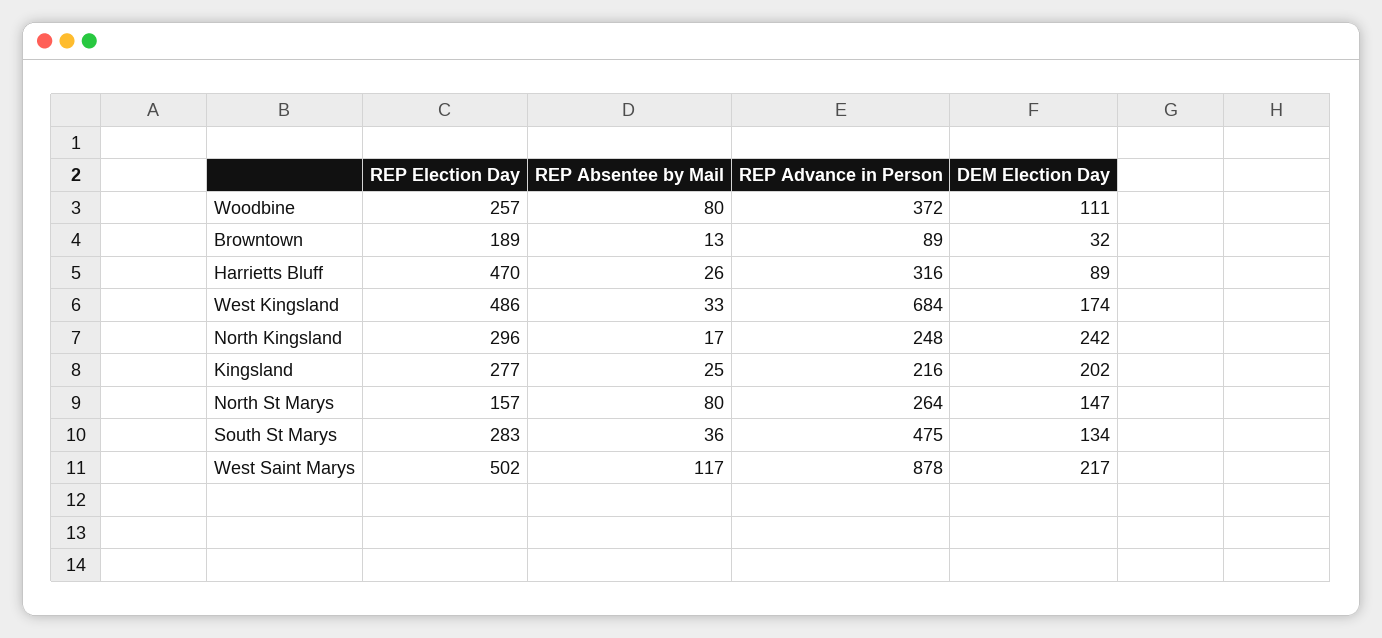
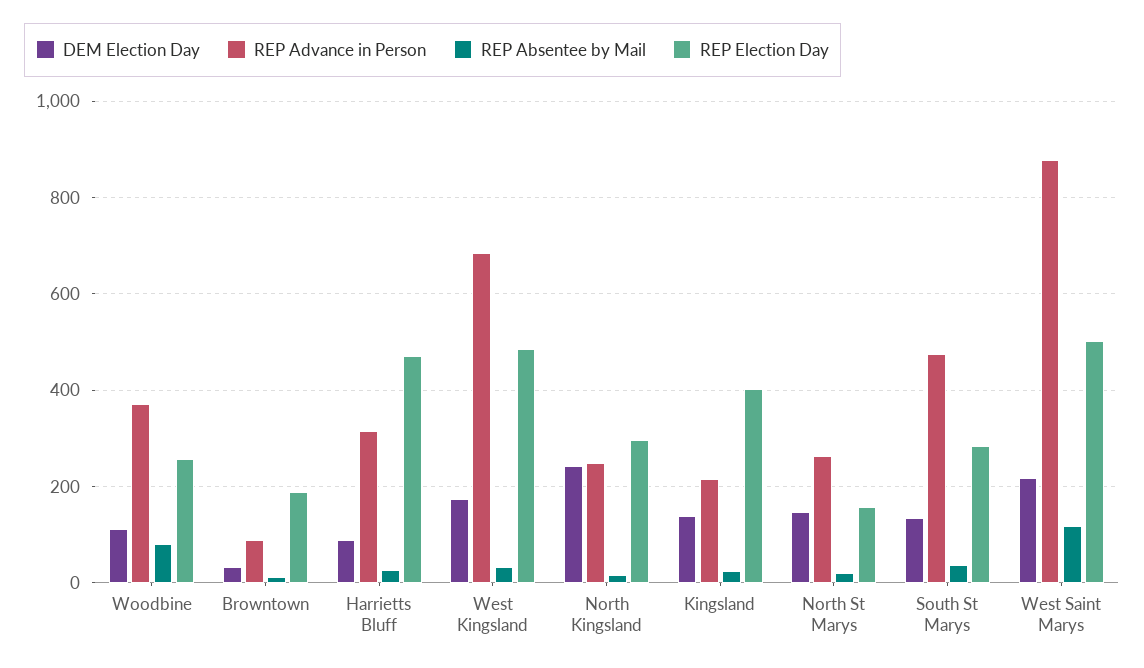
REP Election Day, Kingsland: 277 -> 400
DEM Election Day, Kingsland: 202 -> 140
REP Absentee by Mail, North St Marys: 80 -> 20

